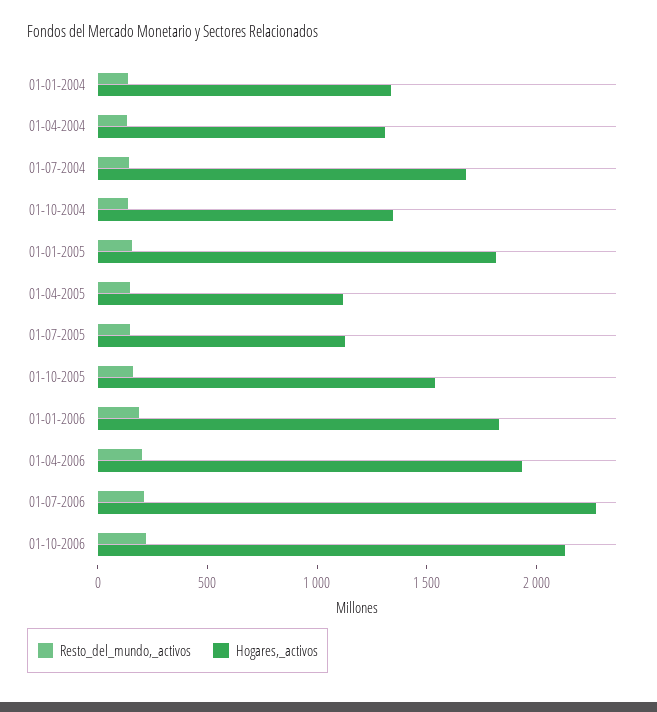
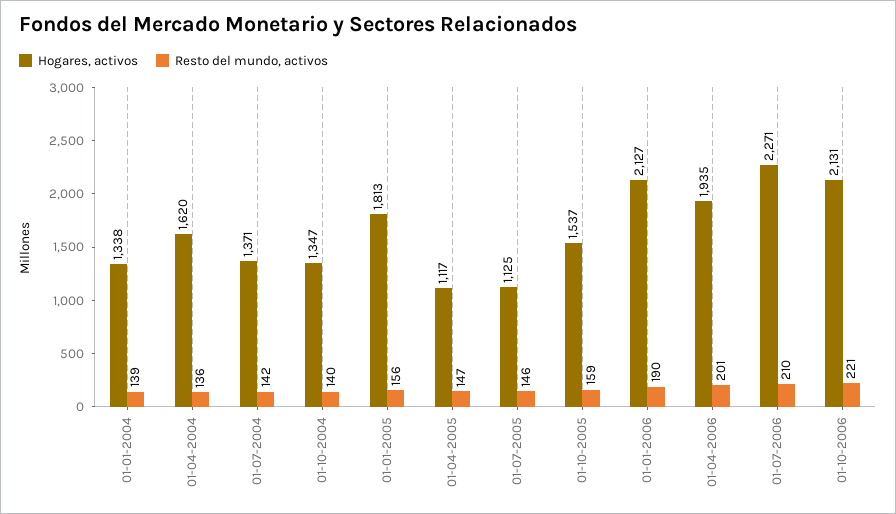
Hogares,_activos, 01-04-2004: 1300 -> 1620
Hogares,_activos, 01-07-2004: 1700 -> 1371
Hogares,_activos, 01-01-2006: 1800 -> 2127

